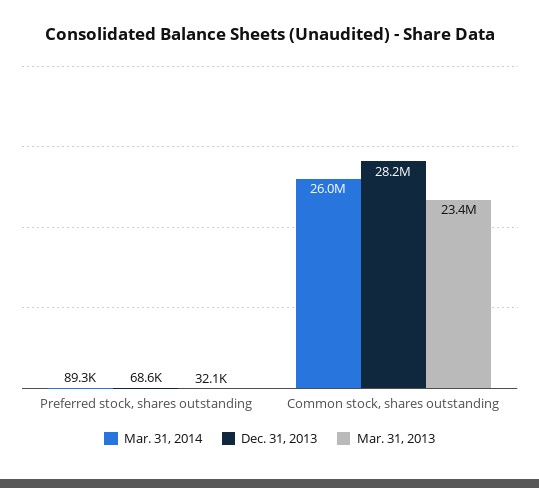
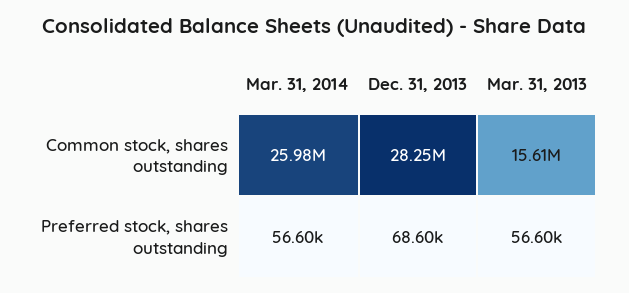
Mar. 31, 2014, Preferred stock, shares outstanding: 89300 -> 56600
Mar. 31, 2013, Preferred stock, shares outstanding: 32100 -> 56600
Mar. 31, 2013, Common stock, shares outstanding: 23400000 -> 15610000

